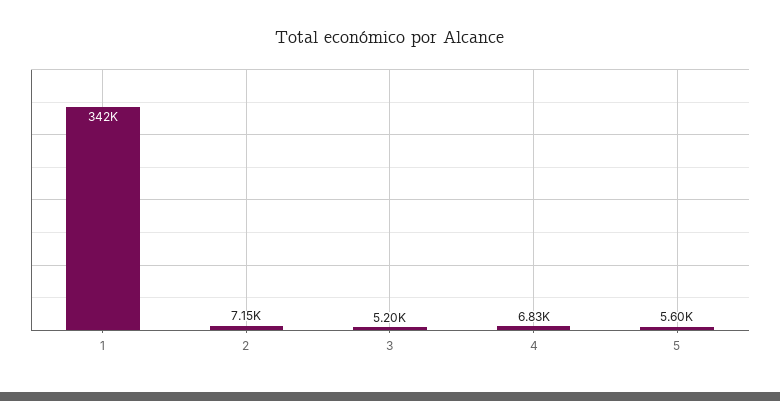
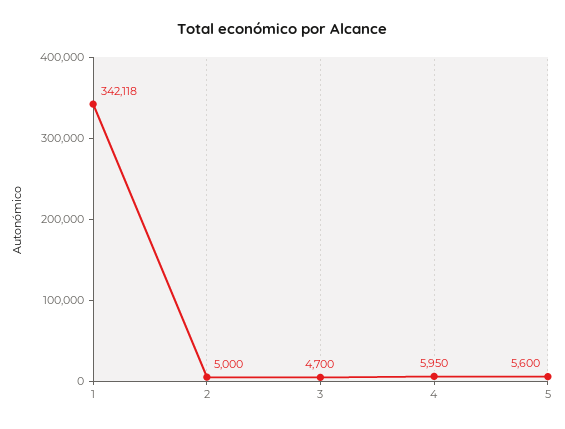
2: 7150 -> 5000
3: 5200 -> 4700
4: 6830 -> 5950

